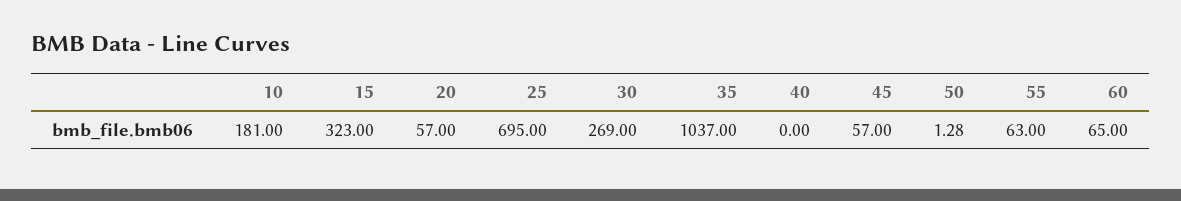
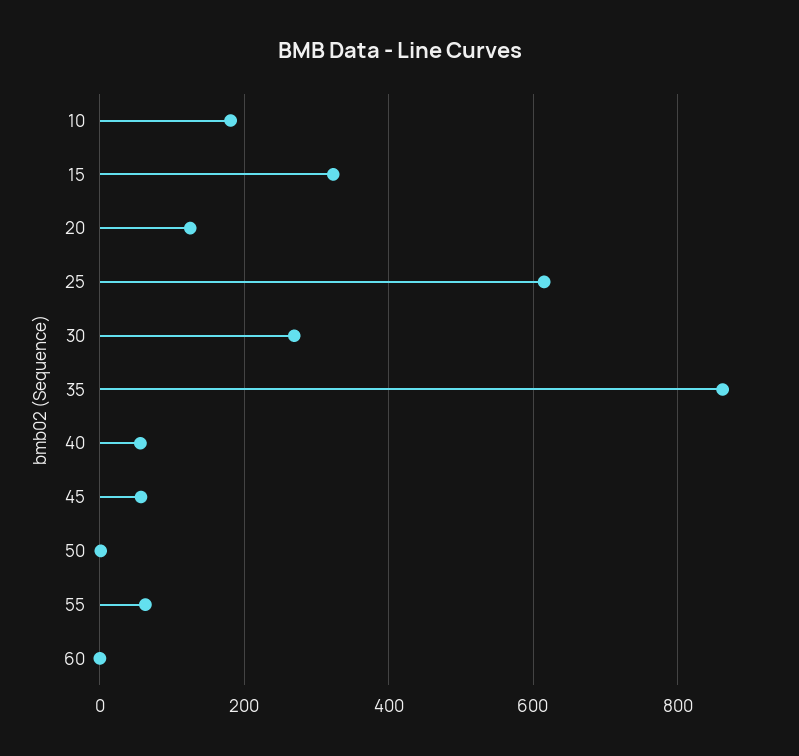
20: 57 -> 120
25: 695 -> 620
35: 1037 -> 860
40: 0 -> 60
60: 65 -> 0

